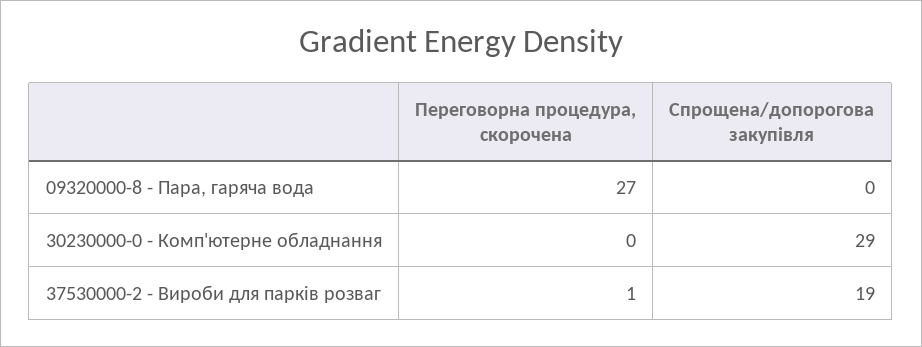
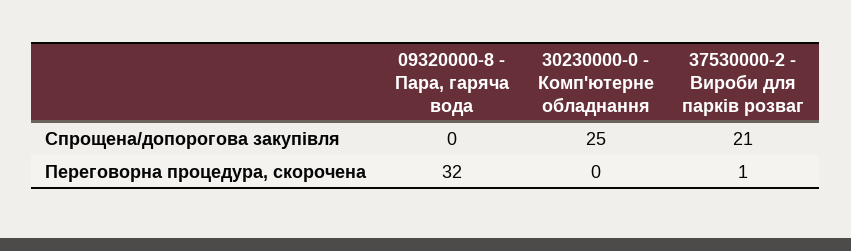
Переговорна процедура, скорочена, 09320000-8 - Пара, гаряча вода: 27 -> 32
Спрощена/допорогова закупівля, 30230000-0 - Комп'ютерне обладнання: 29 -> 25
Спрощена/допорогова закупівля, 37530000-2 - Вироби для парків розваг: 19 -> 21

